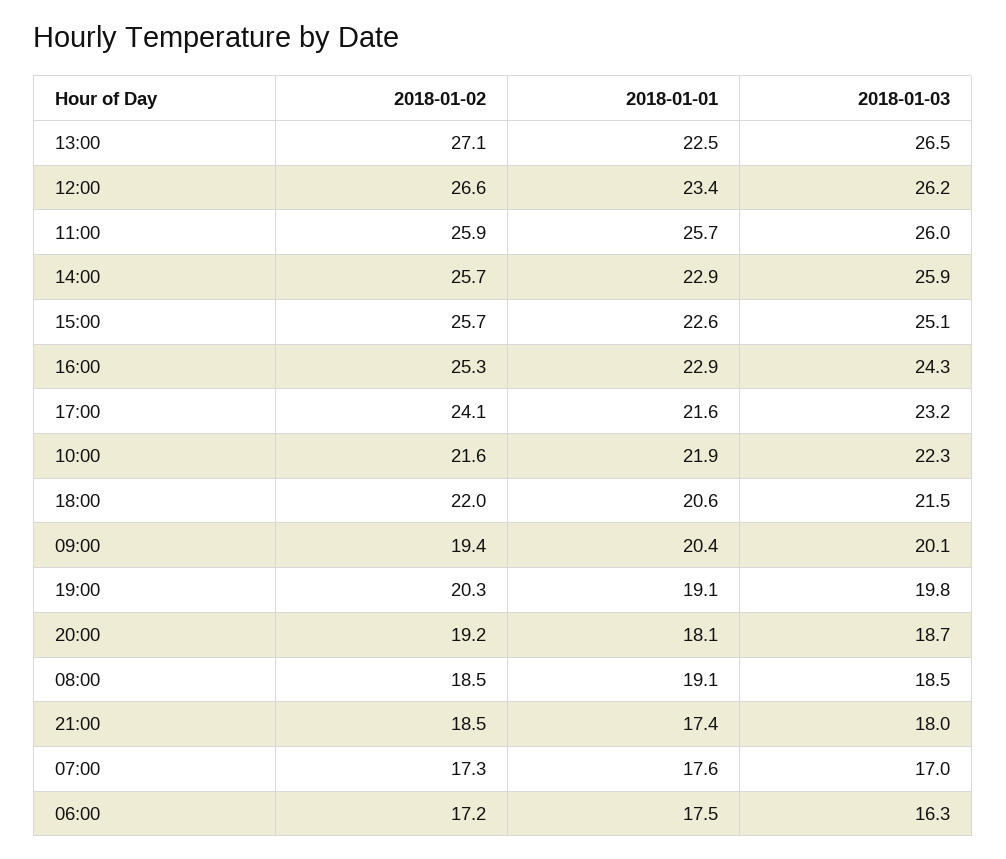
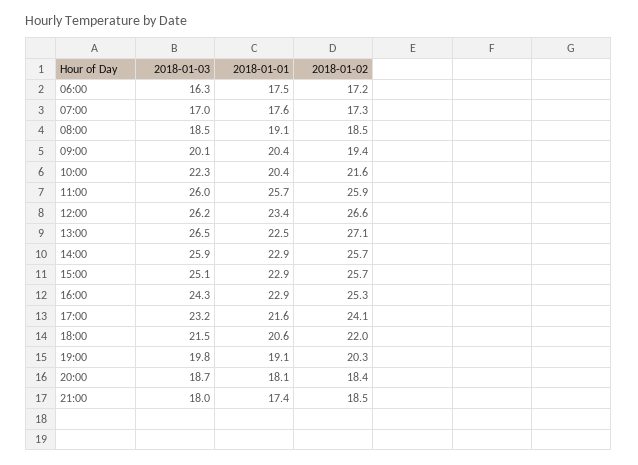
2018-01-01, 15:00: 22.6 -> 22.9
2018-01-01, 10:00: 21.9 -> 20.4
2018-01-02, 20:00: 19.2 -> 18.4

